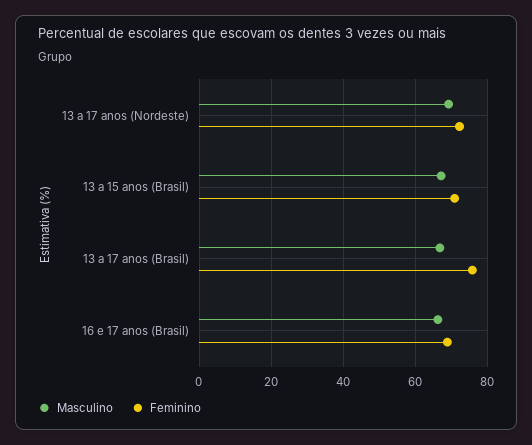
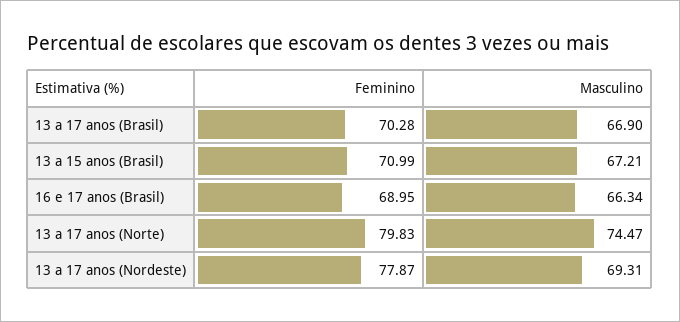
Feminino, 13 a 17 anos (Nordeste): 72 -> 77.87
Feminino, 13 a 17 anos (Brasil): 76 -> 70.28
Feminino, 13 a 17 anos (Norte): none -> 79.83
Masculino, 13 a 17 anos (Norte): none -> 74.47

